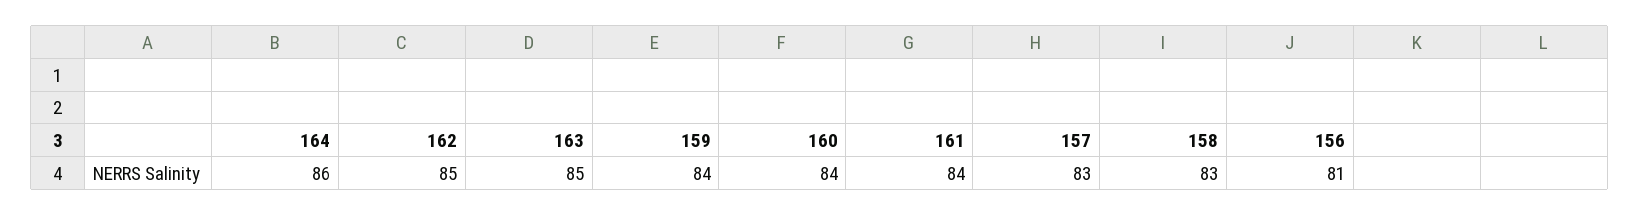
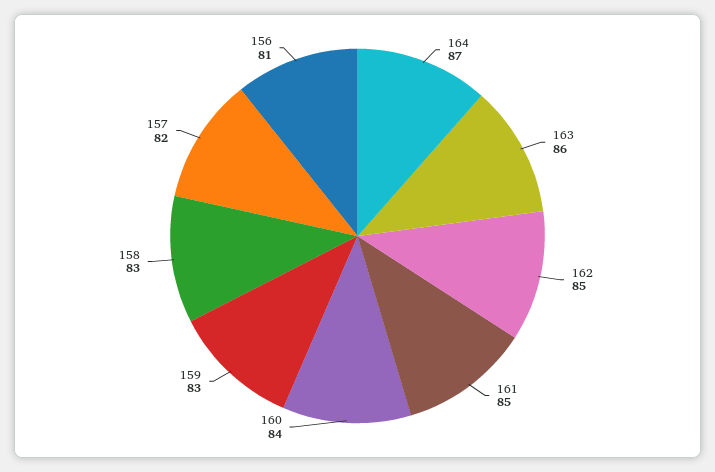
164: 86 -> 87
163: 85 -> 86
159: 84 -> 83
161: 84 -> 85
157: 83 -> 82

